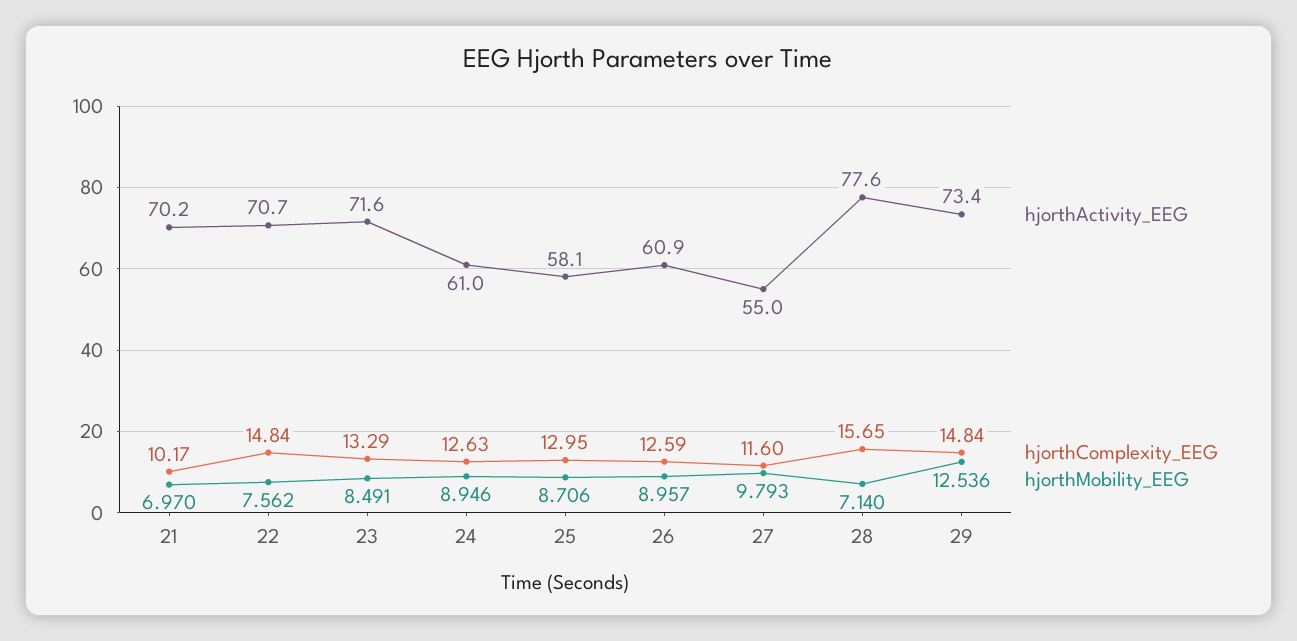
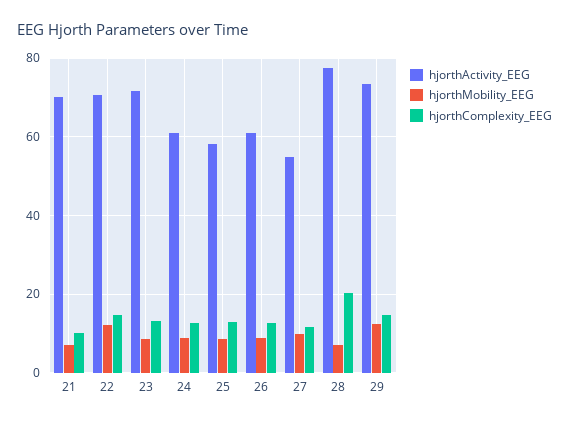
hjorthMobility_EEG, 22: 7.562 -> 12
hjorthComplexity_EEG, 28: 15.65 -> 20

